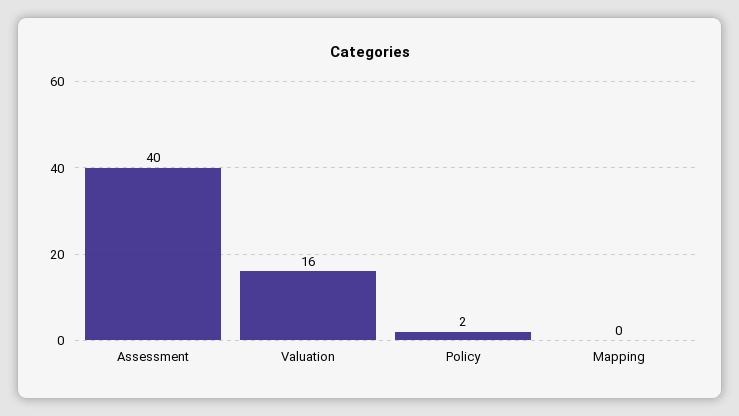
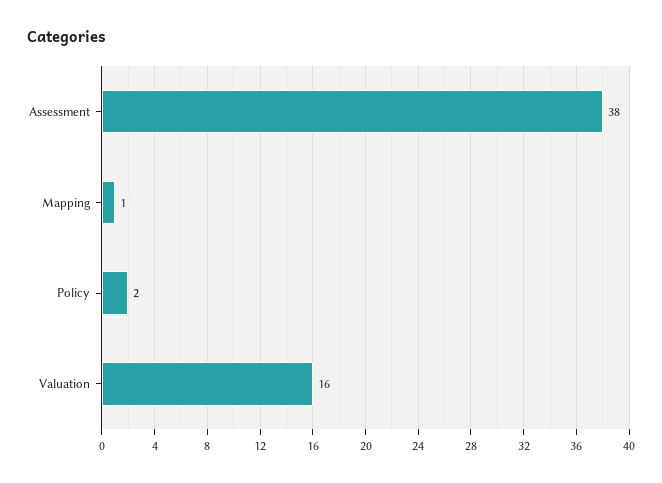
Assessment: 40 -> 38
Mapping: 0 -> 1

